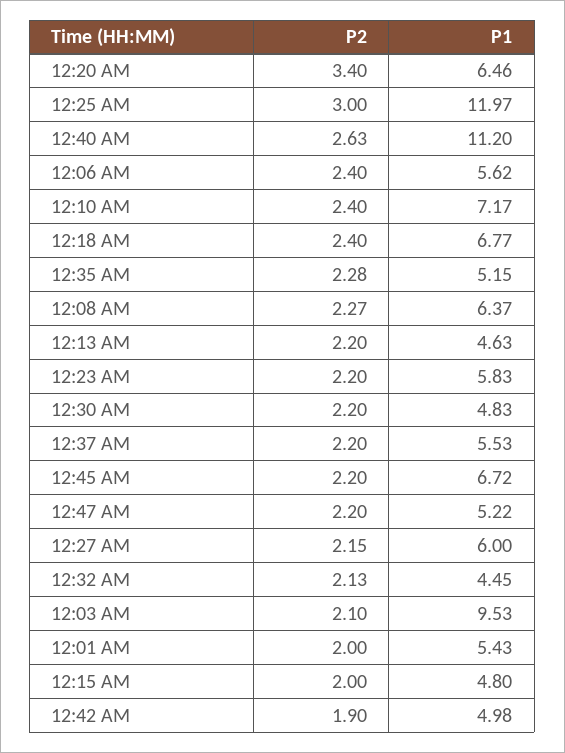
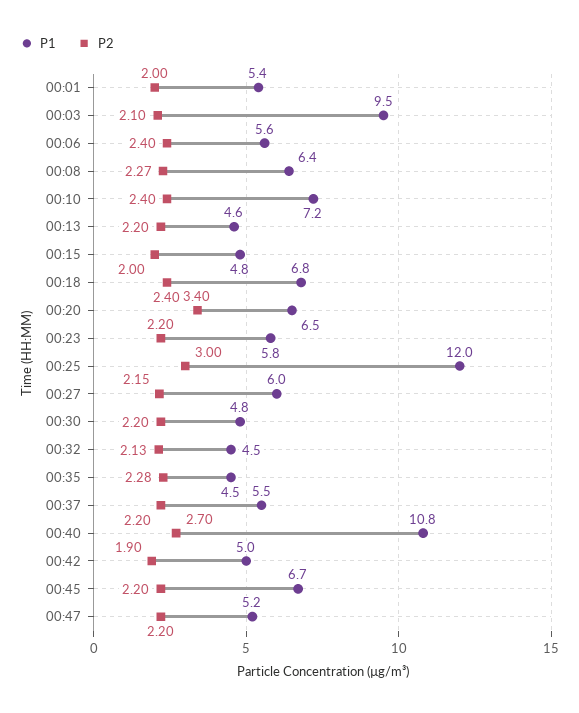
P2, 12:40 AM: 2.63 -> 2.7
P1, 12:40 AM: 11.2 -> 10.8
P1, 12:35 AM: 5.15 -> 4.5

